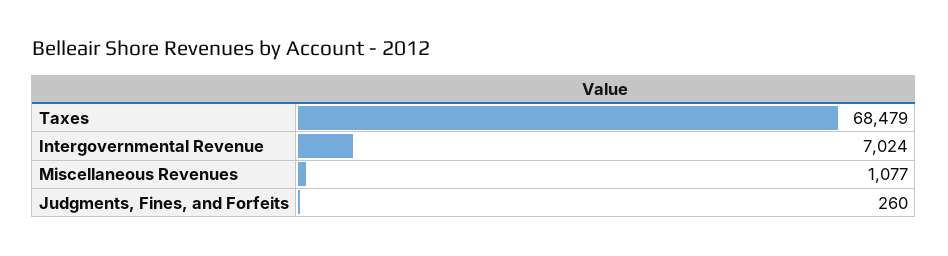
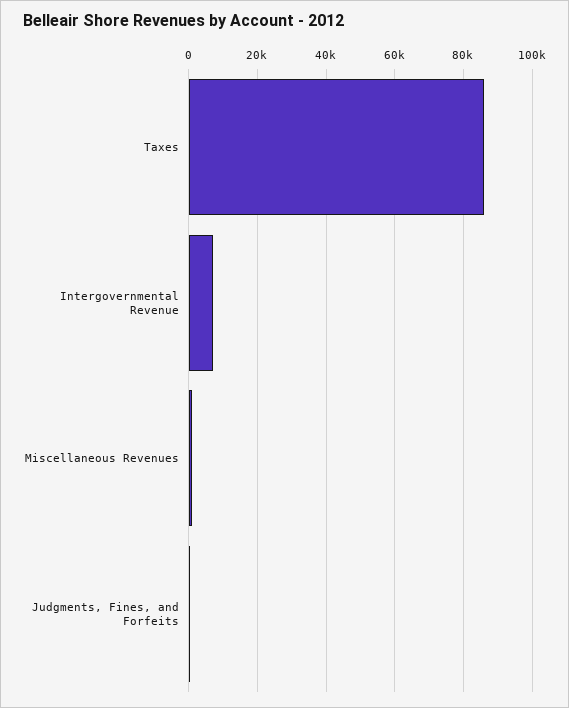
Taxes: 68479 -> 86000

